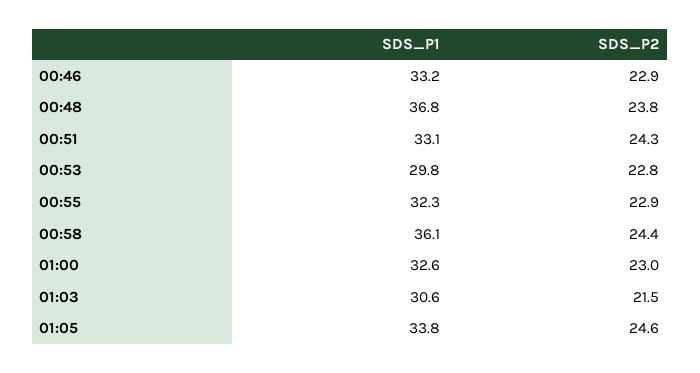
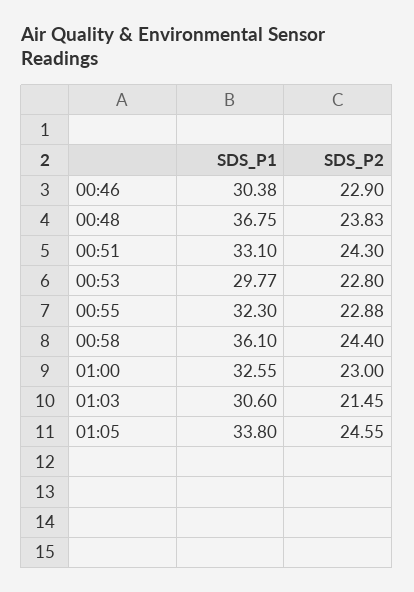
SDS_P1, 00:46: 33.2 -> 30.38

